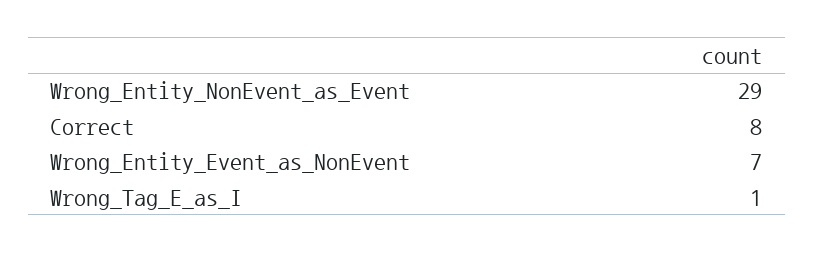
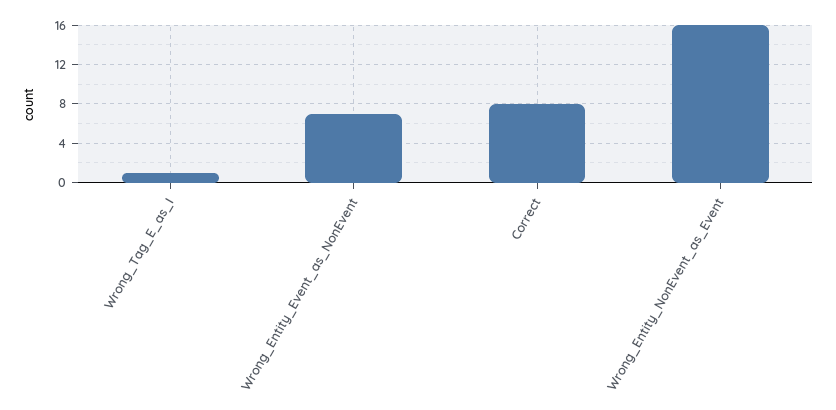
Wrong_Entity_NonEvent_as_Event: 29 -> 16

